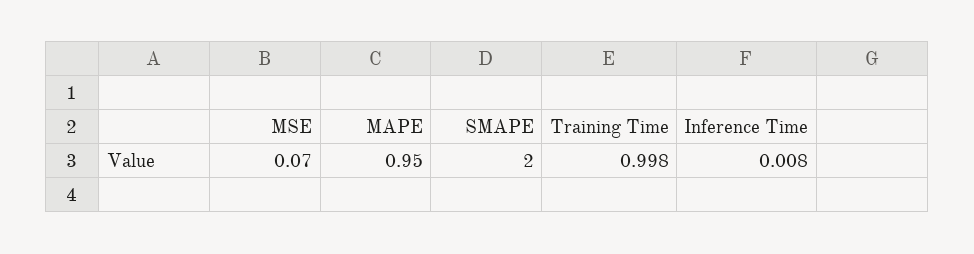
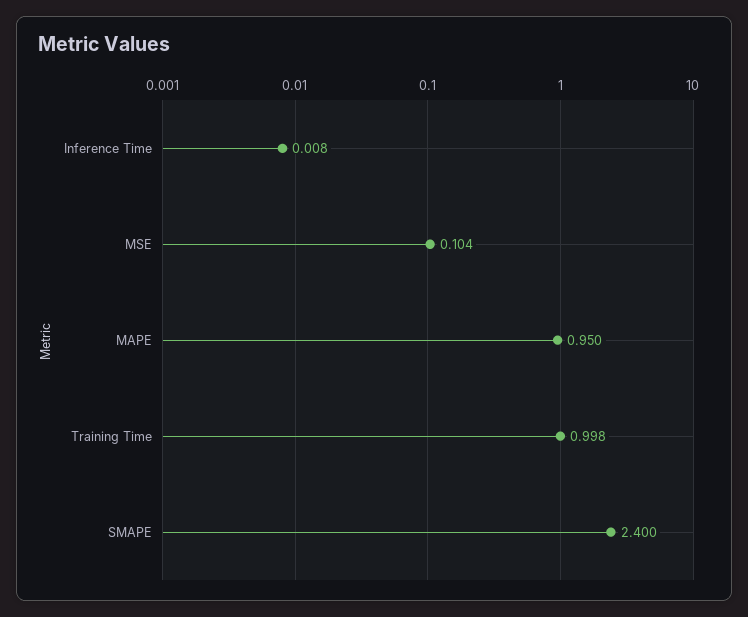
MSE: 0.07 -> 0.104
SMAPE: 2 -> 2.4

